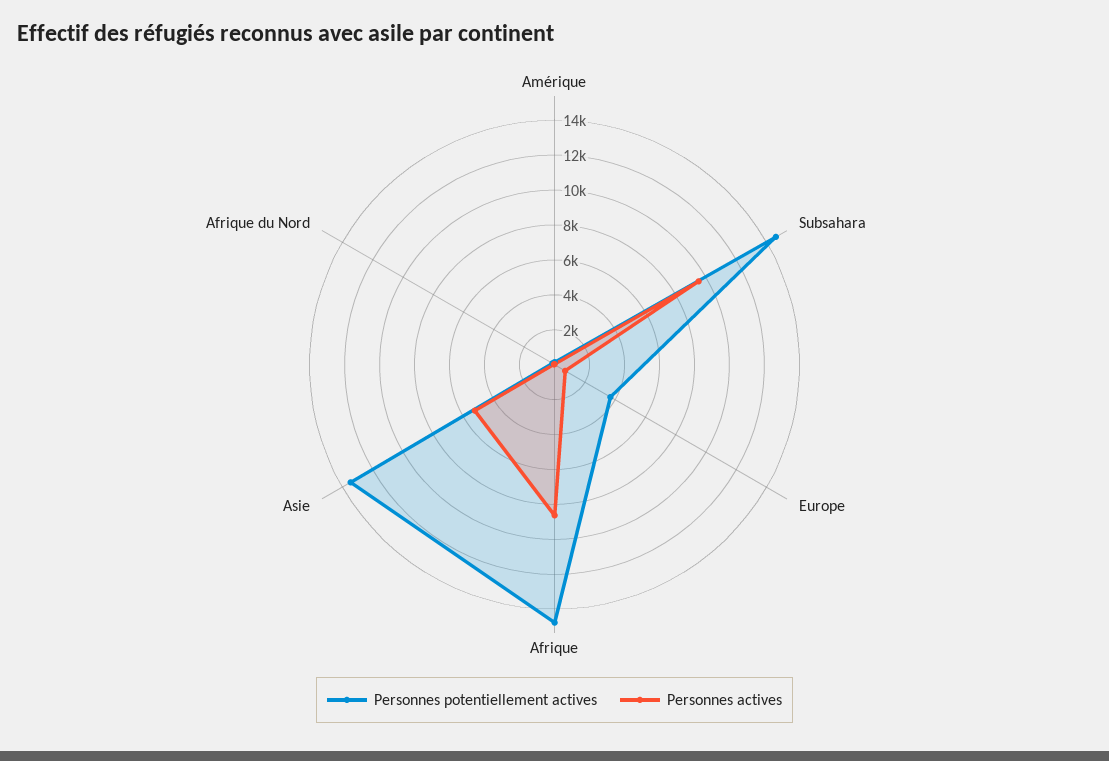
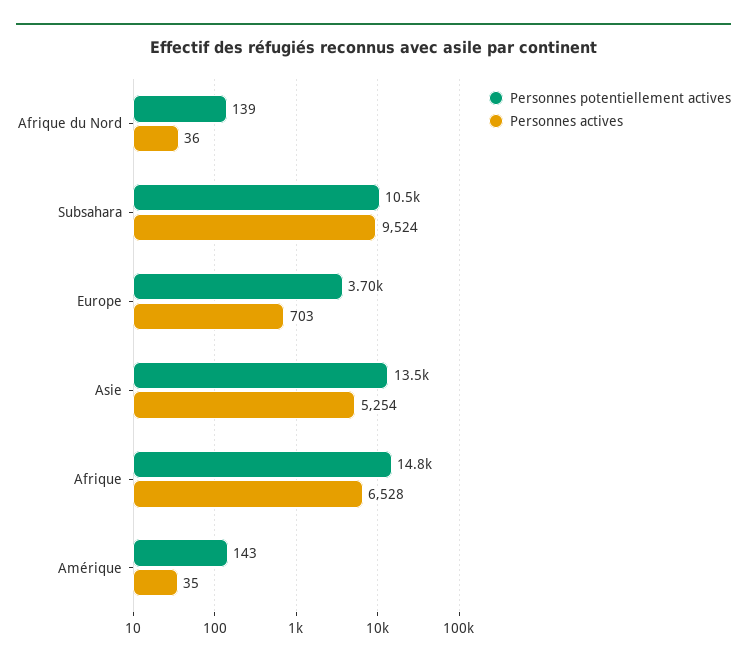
Personnes potentiellement actives, Subsahara: 14500 -> 10500
Personnes actives, Afrique: 8500 -> 6528

